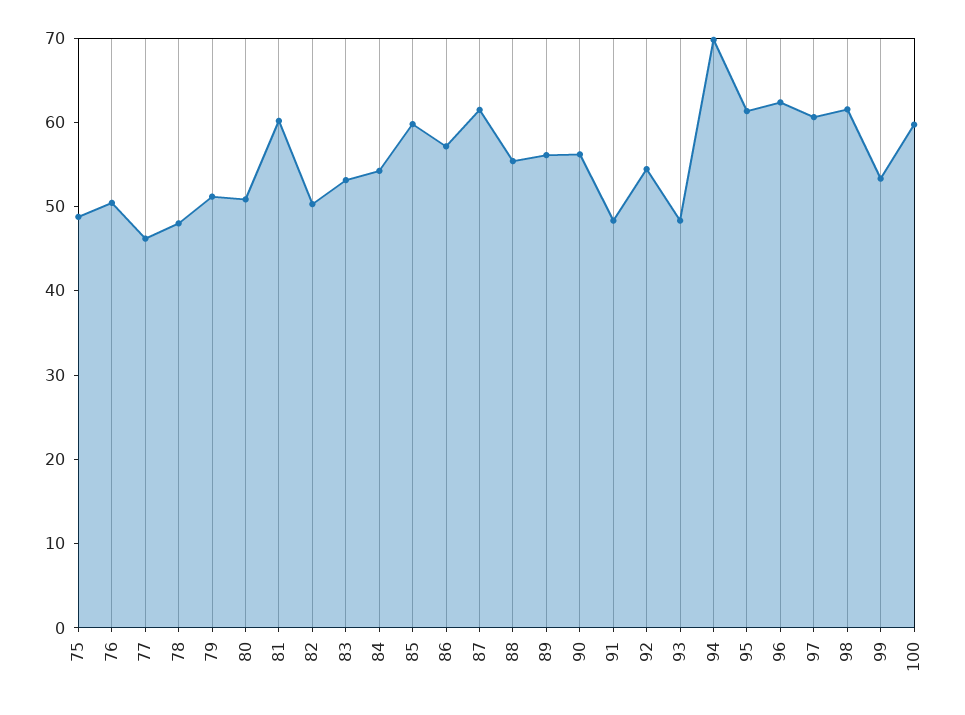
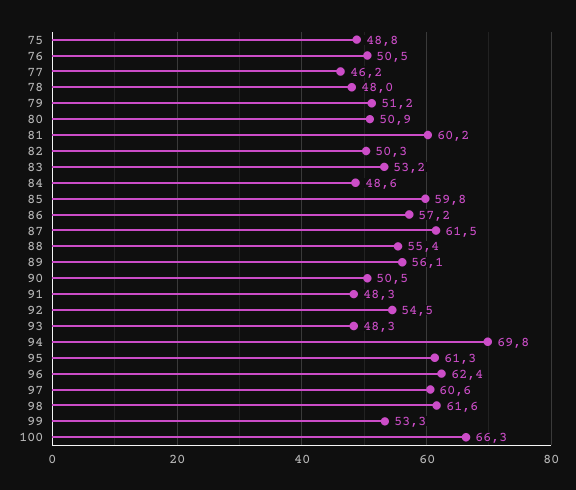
84: 54 -> 48.6
90: 56 -> 50.5
100: 60 -> 66.3

